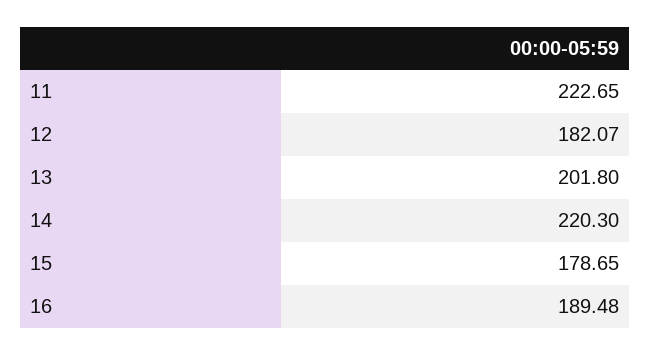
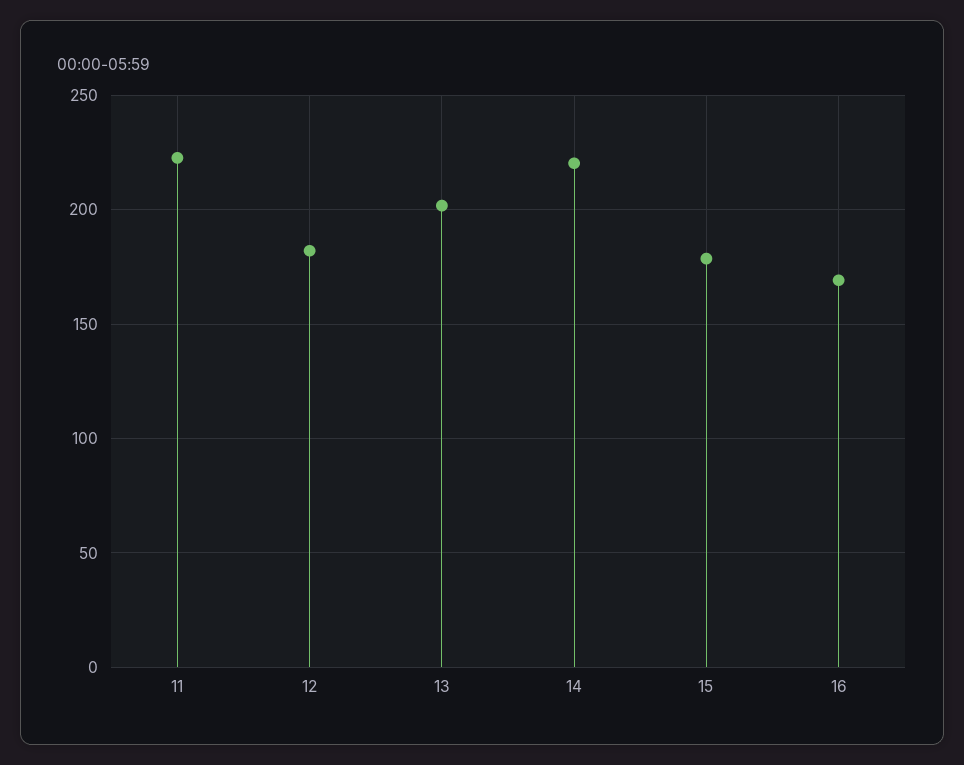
16: 189.48 -> 170

